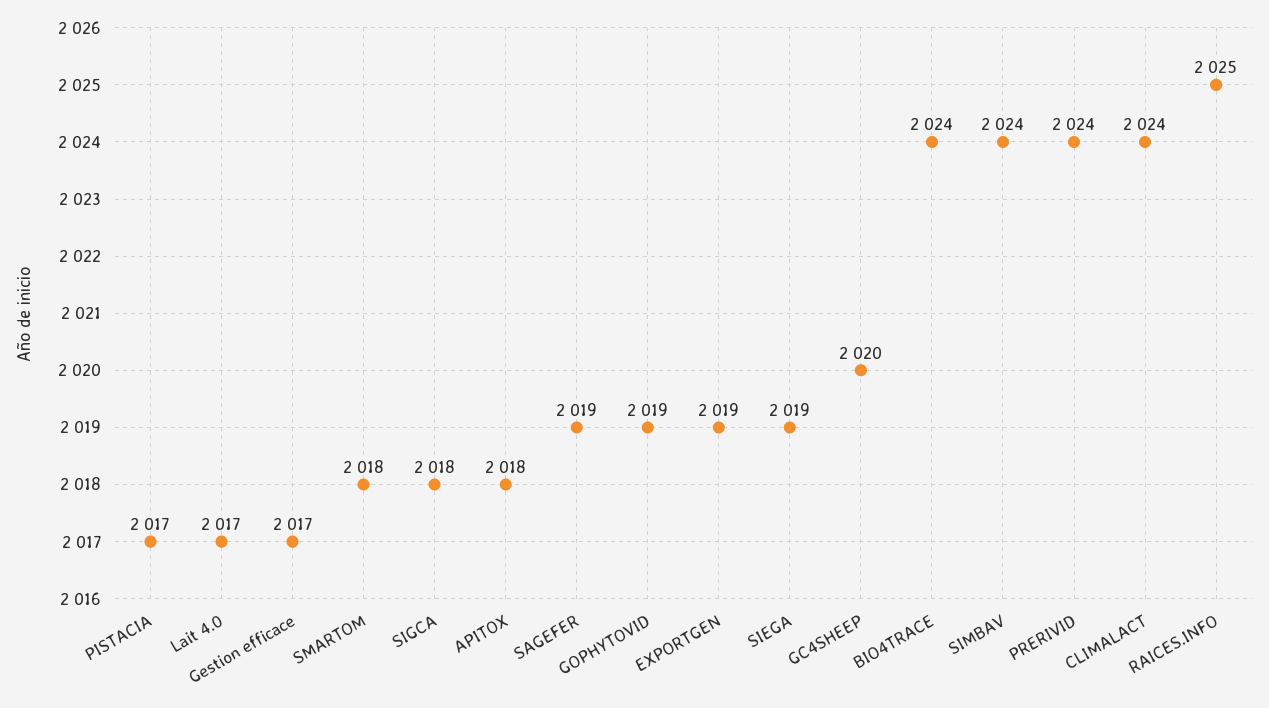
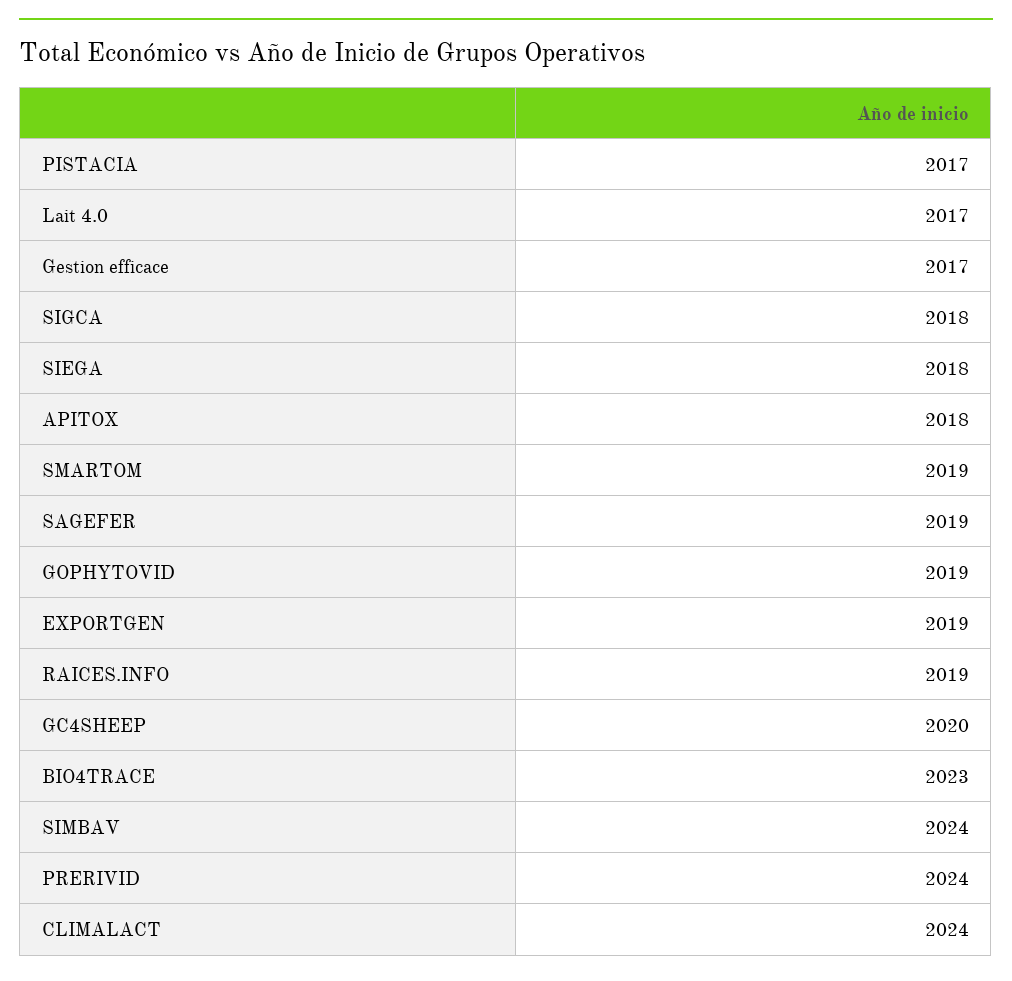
SMARTOM: 2018 -> 2019
SIEGA: 2019 -> 2018
BIO4TRACE: 2024 -> 2023
RAICES.INFO: 2025 -> 2019

